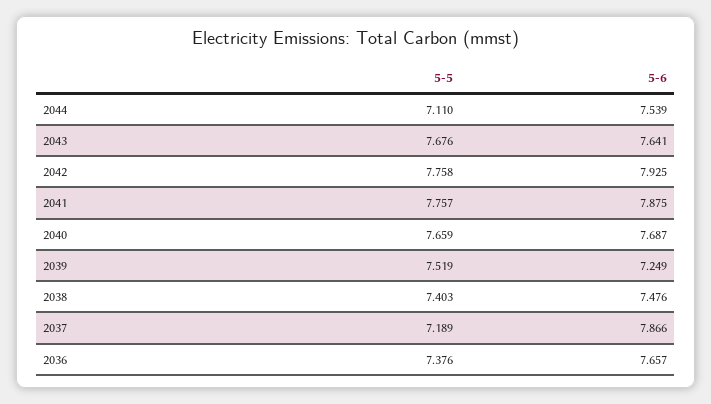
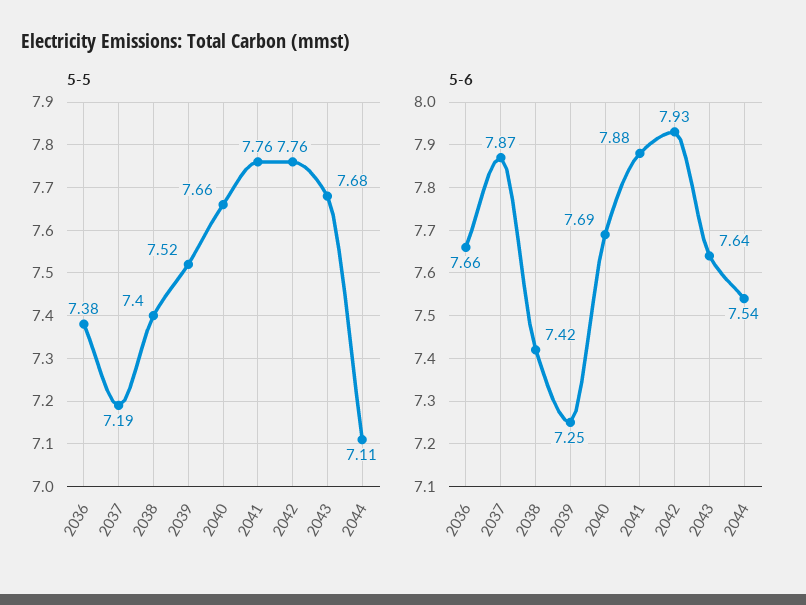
5-6, 2038: 7.476 -> 7.42

